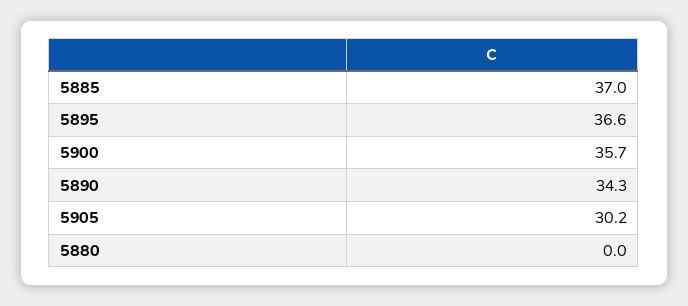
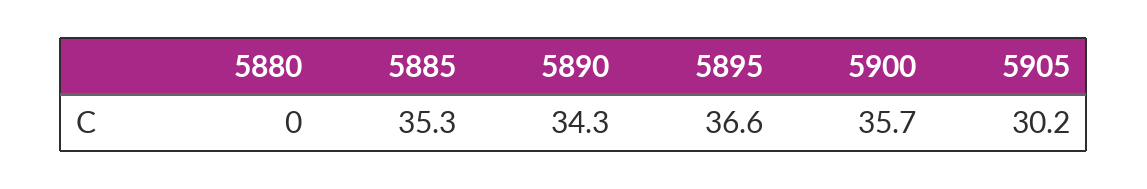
5885: 37 -> 35.3

